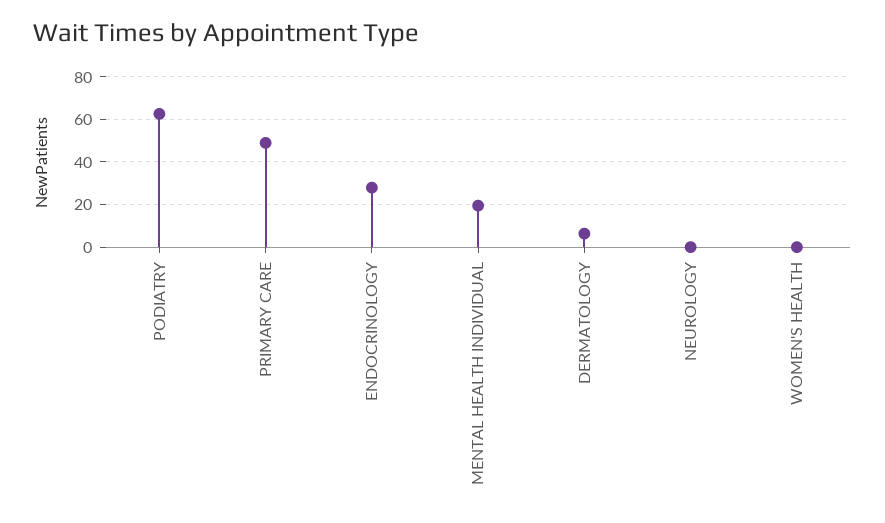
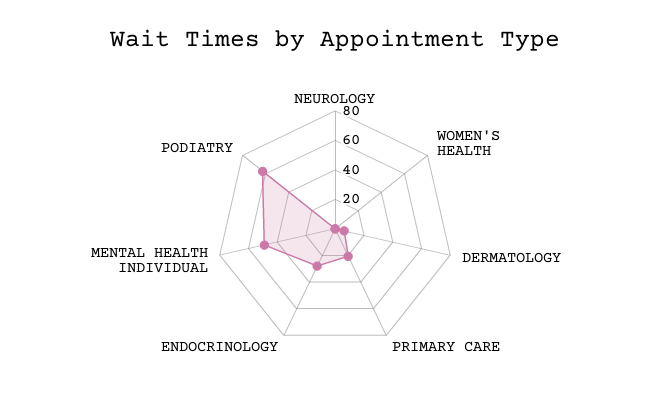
PRIMARY CARE: 50 -> 20
MENTAL HEALTH INDIVIDUAL: 20 -> 50

